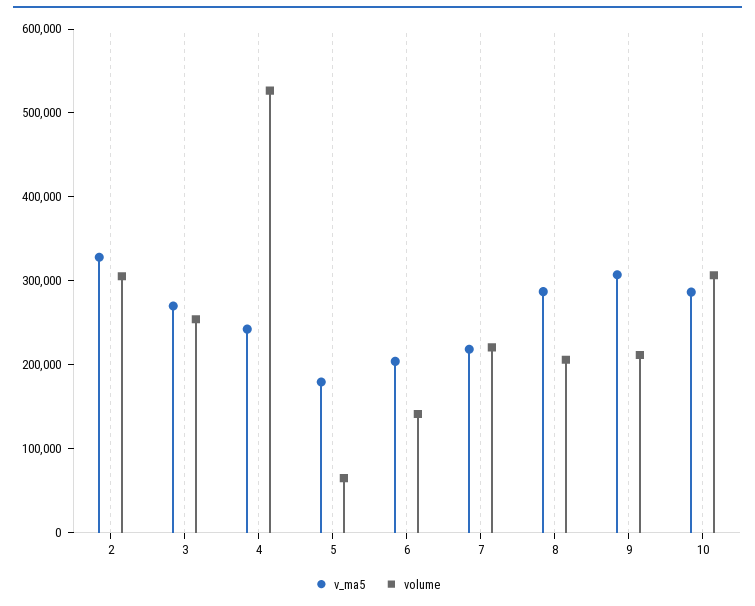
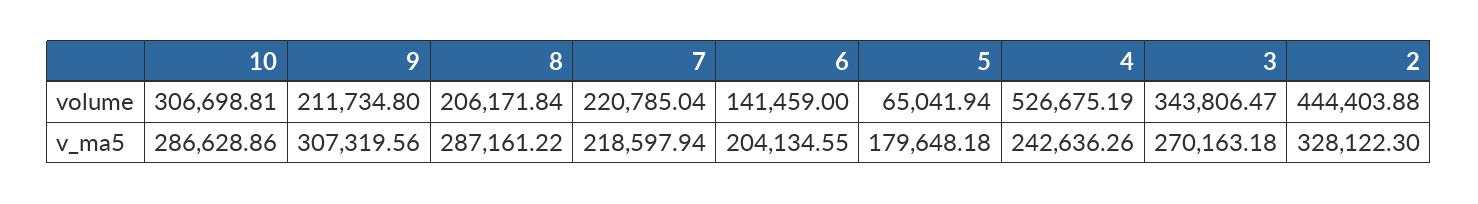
volume, 2: 300000 -> 444403.88
volume, 3: 260000 -> 343806.47

